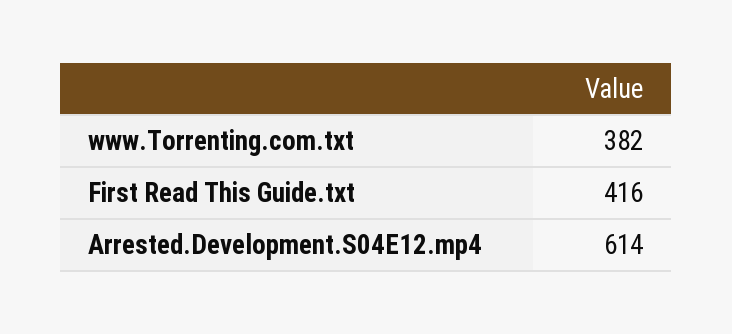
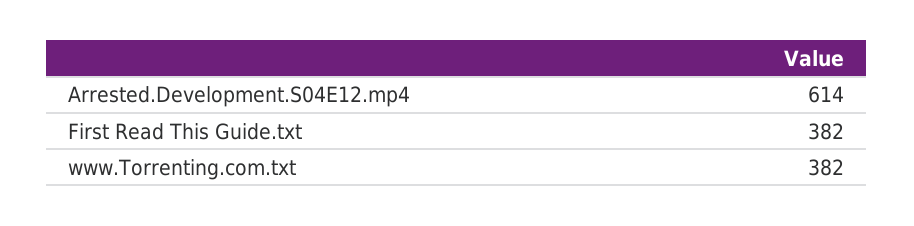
First Read This Guide.txt: 416 -> 382

